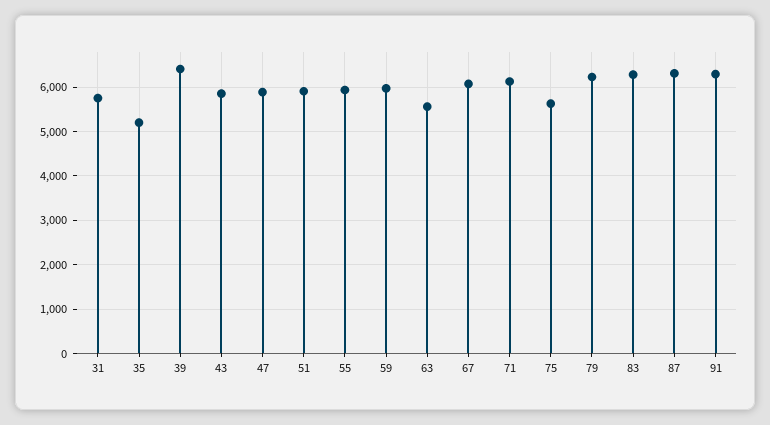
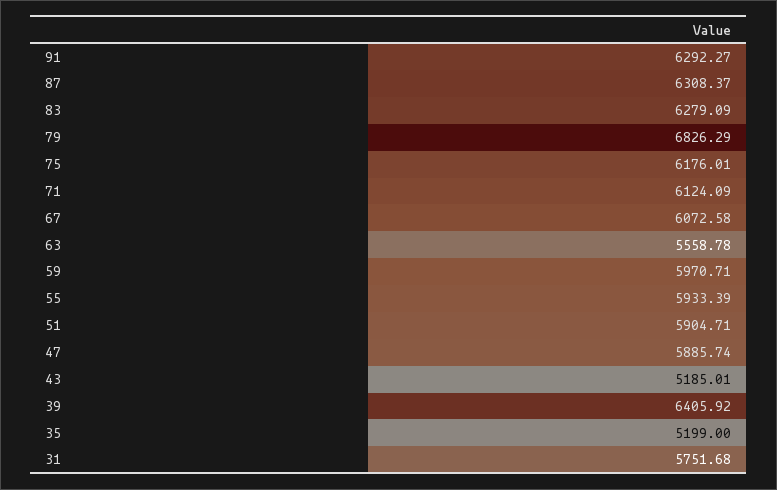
43: 5800 -> 5185.01
75: 5600 -> 6176.01
79: 6200 -> 6826.29

